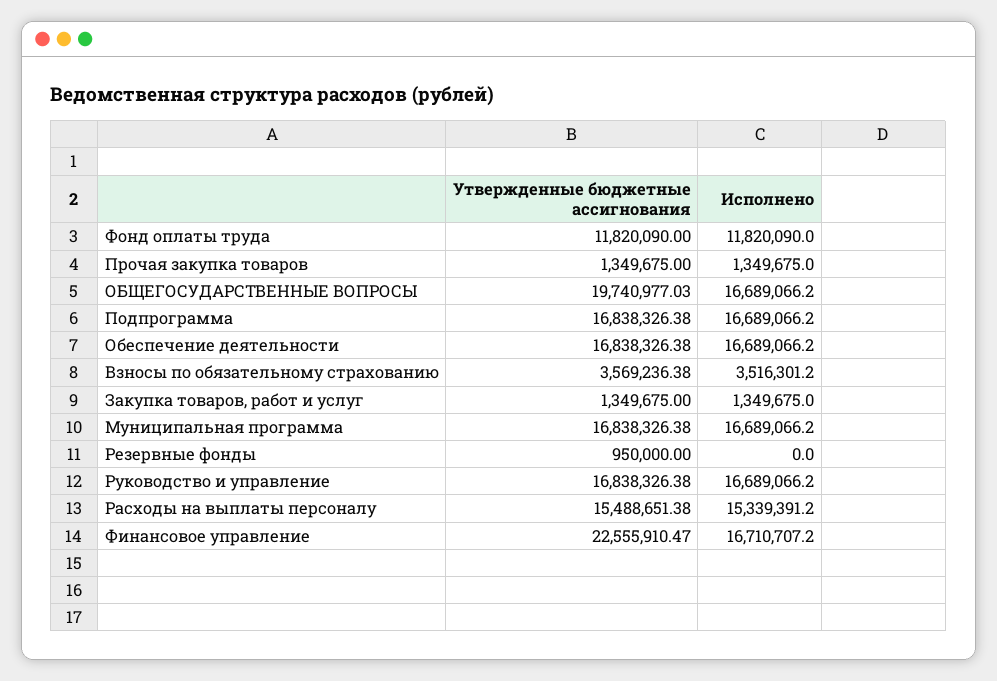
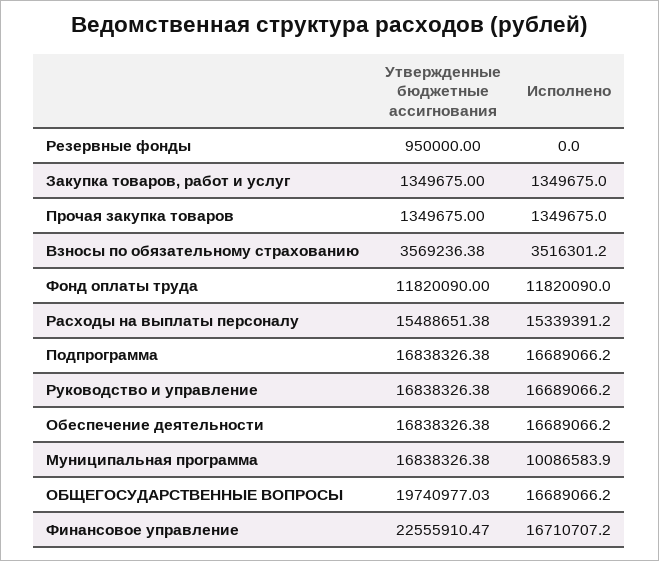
Исполнено, Муниципальная программа: 16689066.2 -> 10086583.9

